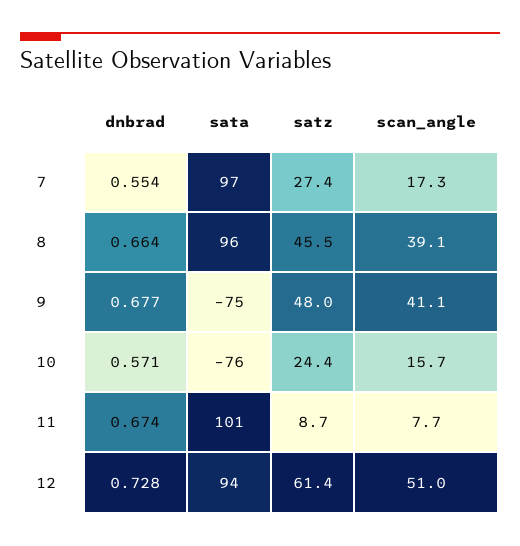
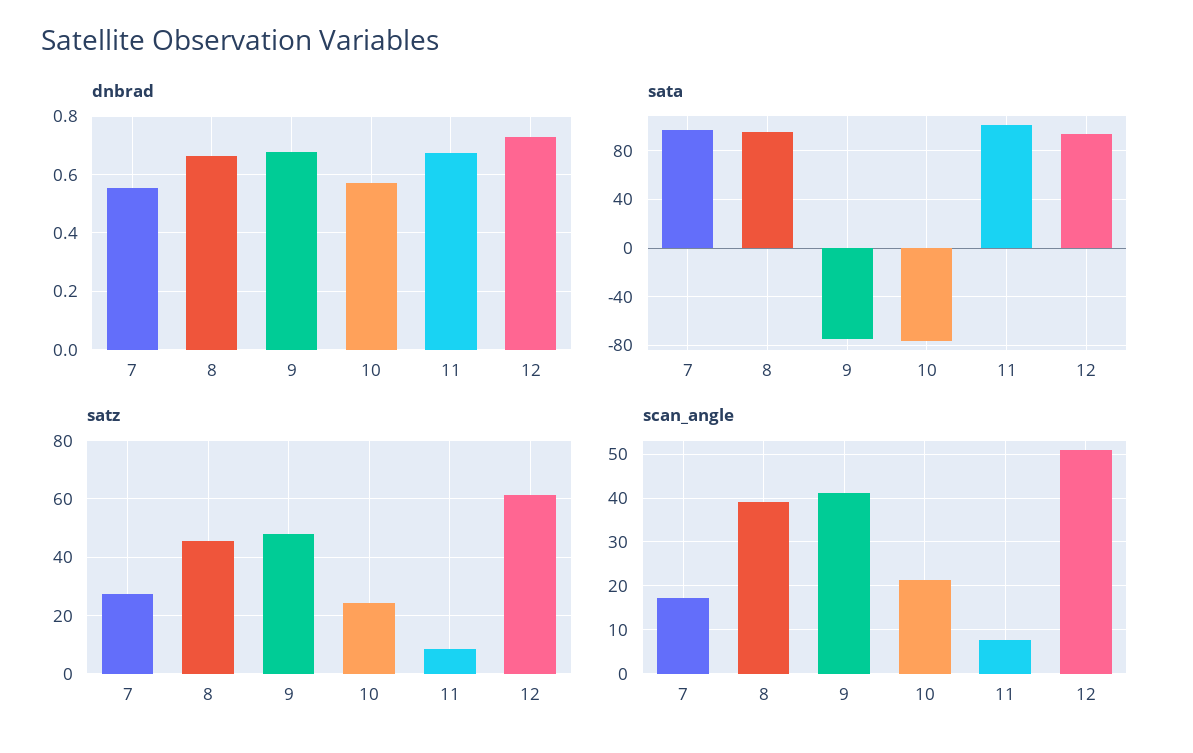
scan_angle, 10: 15.7 -> 22

